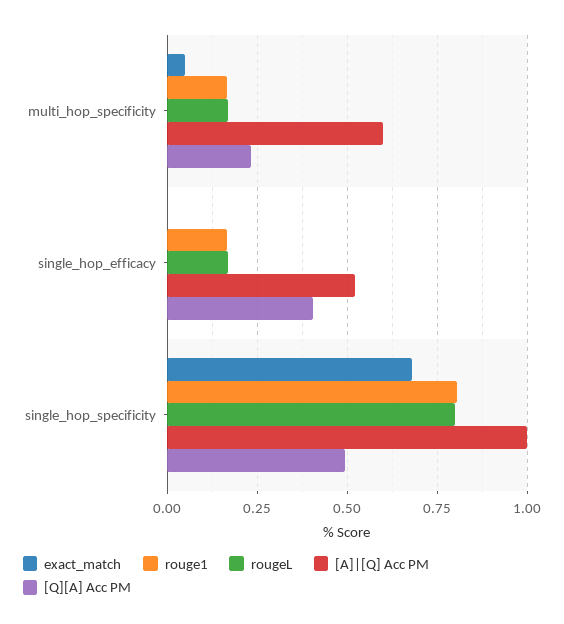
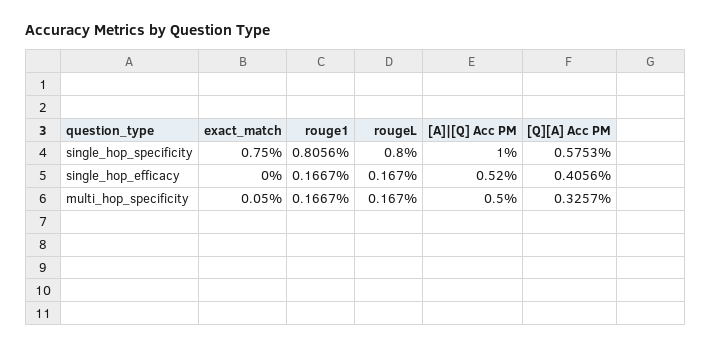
[A]|[Q] Acc PM, multi_hop_specificity: 0.6 -> 0.5
[Q][A] Acc PM, multi_hop_specificity: 0.225 -> 0.3257
exact_match, single_hop_specificity: 0.675 -> 0.75
[Q][A] Acc PM, single_hop_specificity: 0.5 -> 0.5753

